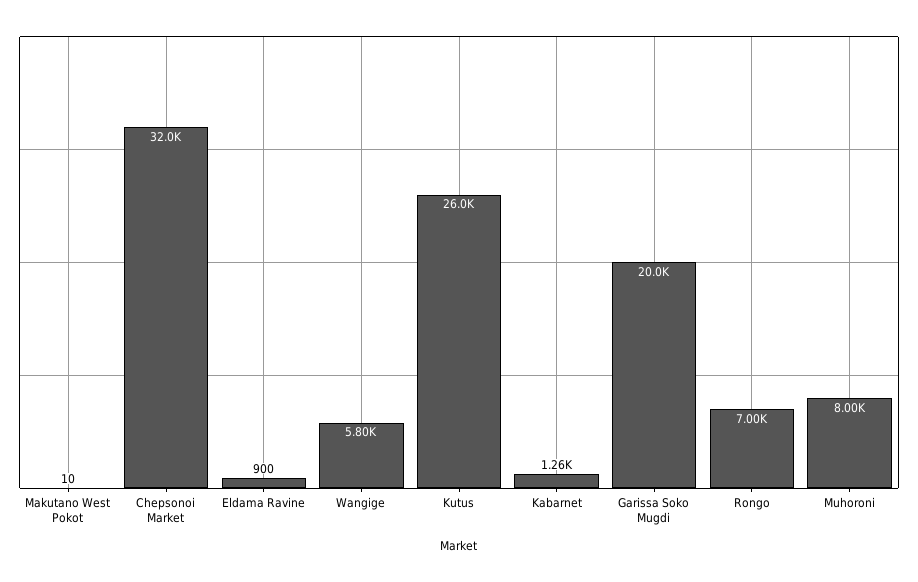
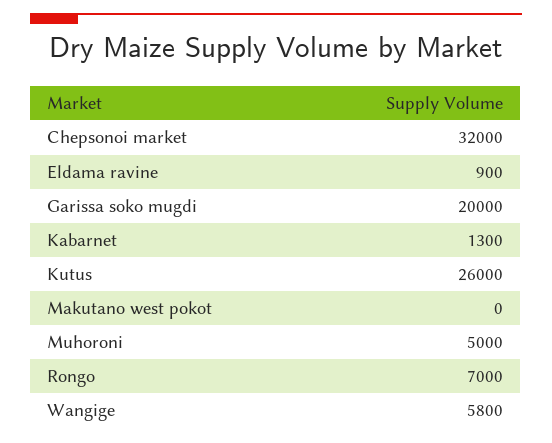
Makutano West Pokot: 10 -> 0
Kabarnet: 1260 -> 1300
Muhoroni: 8000 -> 5000

